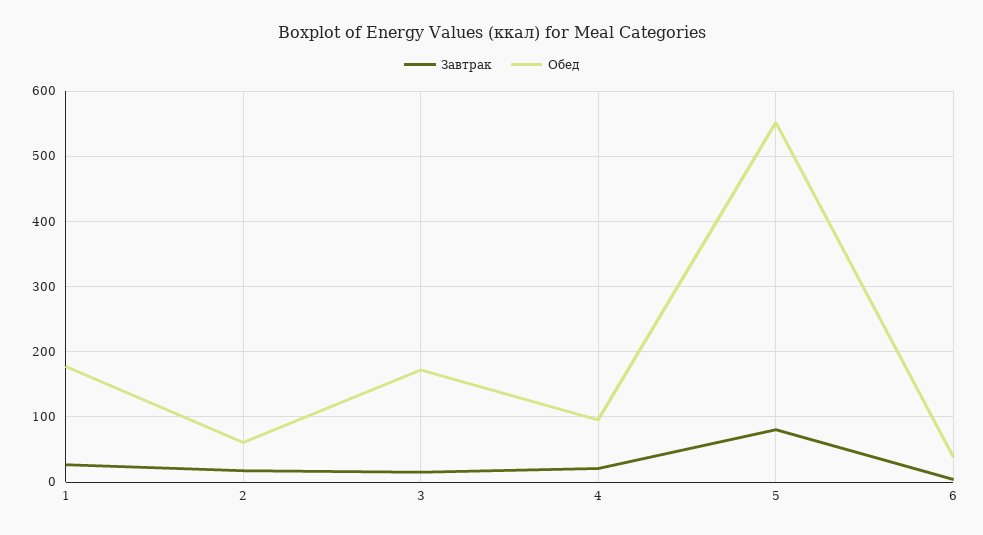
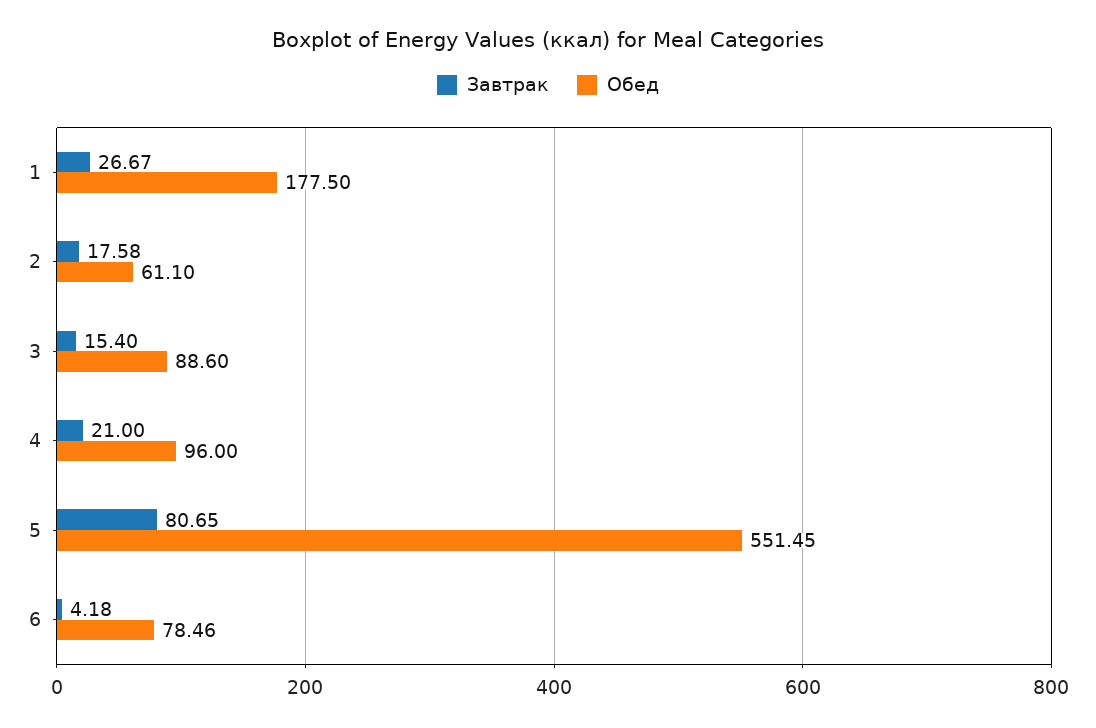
Обед, 3: 170 -> 88.6
Обед, 6: 40 -> 78.46

